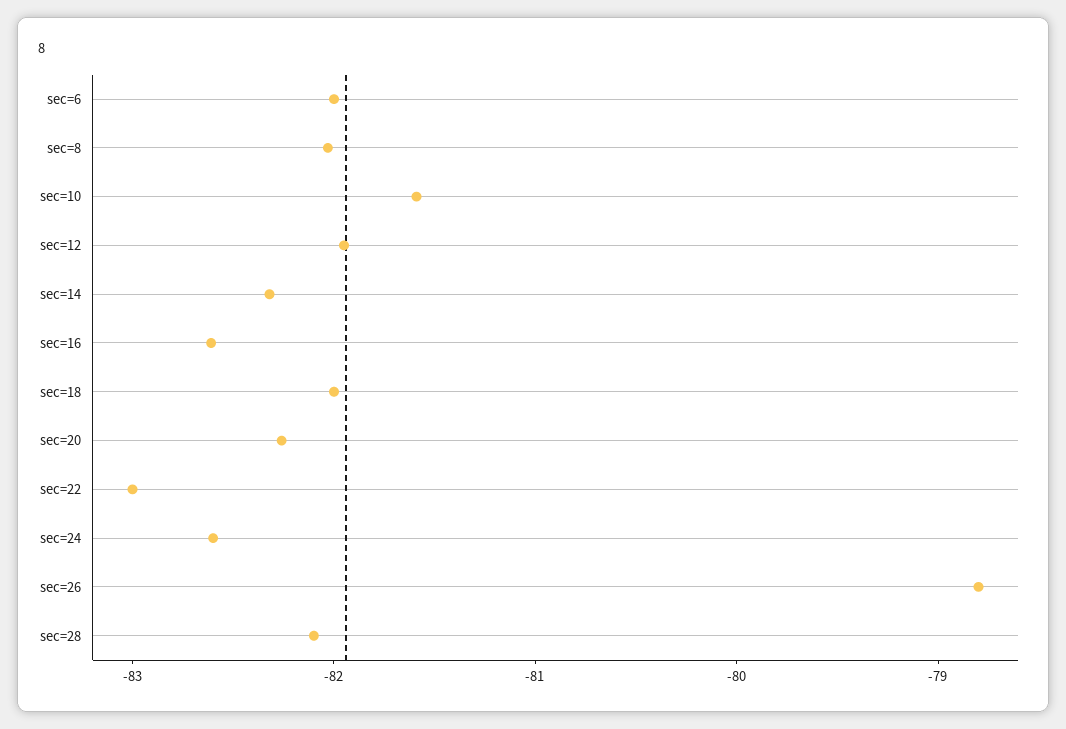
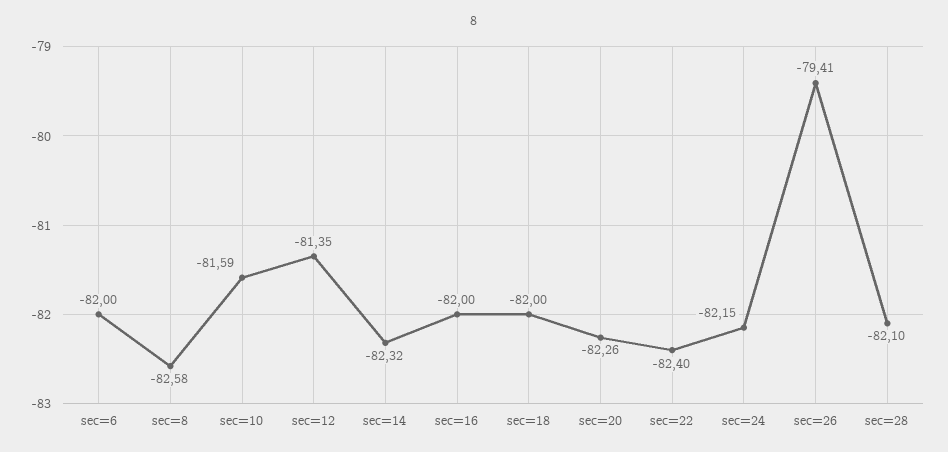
sec=8: -82 -> -82.58
sec=12: -82 -> -81.35
sec=16: -82.6 -> -82
sec=22: -83 -> -82.4
sec=24: -82.6 -> -82.15
sec=26: -78.8 -> -79.41

